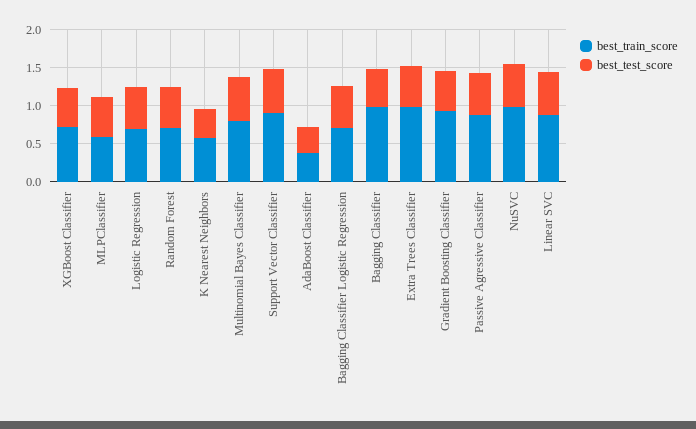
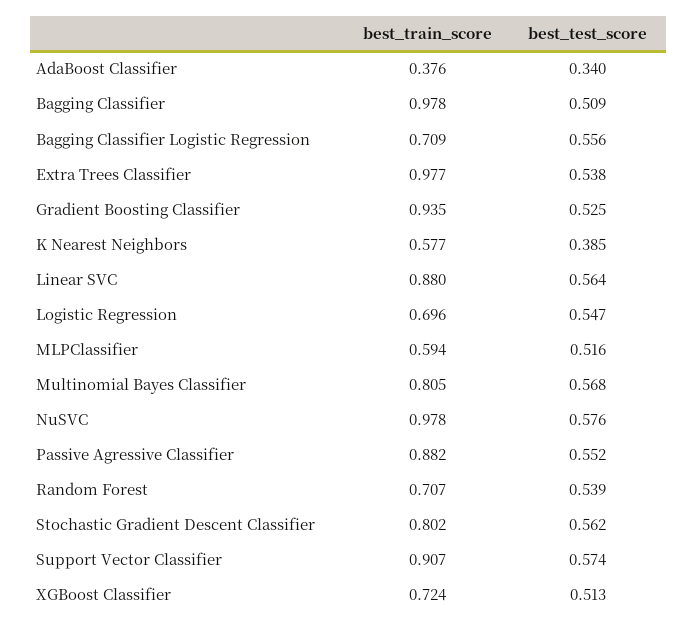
best_train_score, Stochastic Gradient Descent Classifier: none -> 0.802
best_test_score, Stochastic Gradient Descent Classifier: none -> 0.562

